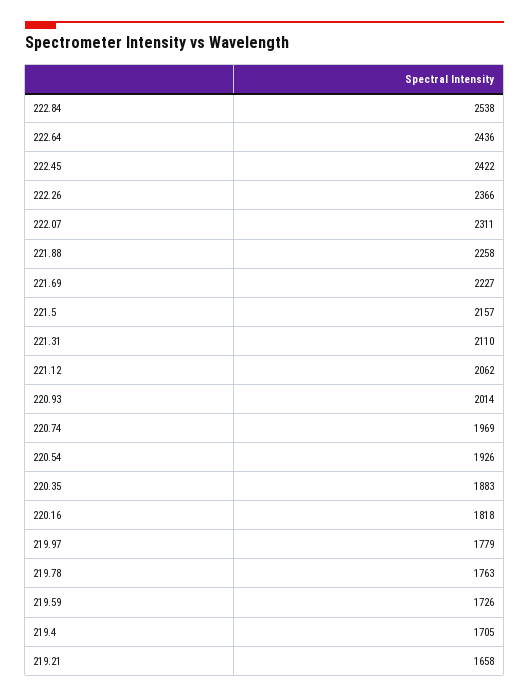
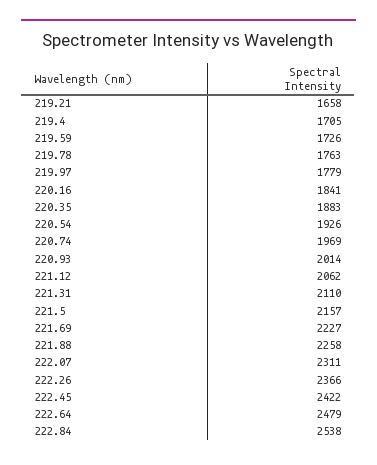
222.64: 2436 -> 2479
220.16: 1818 -> 1841

